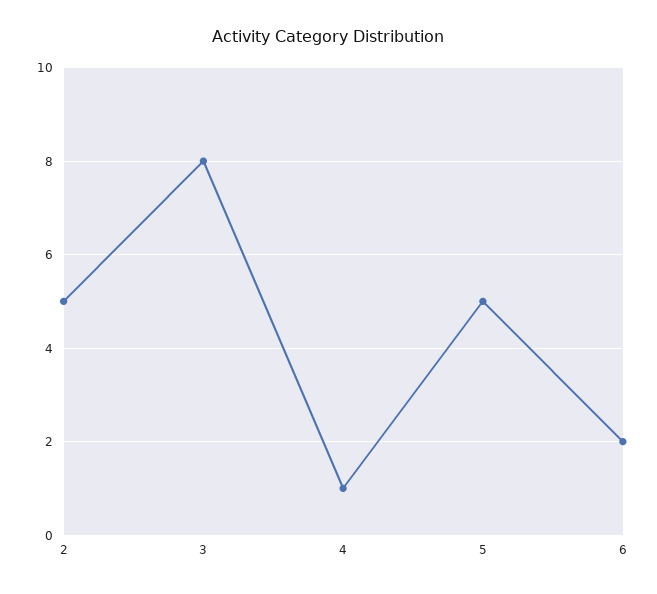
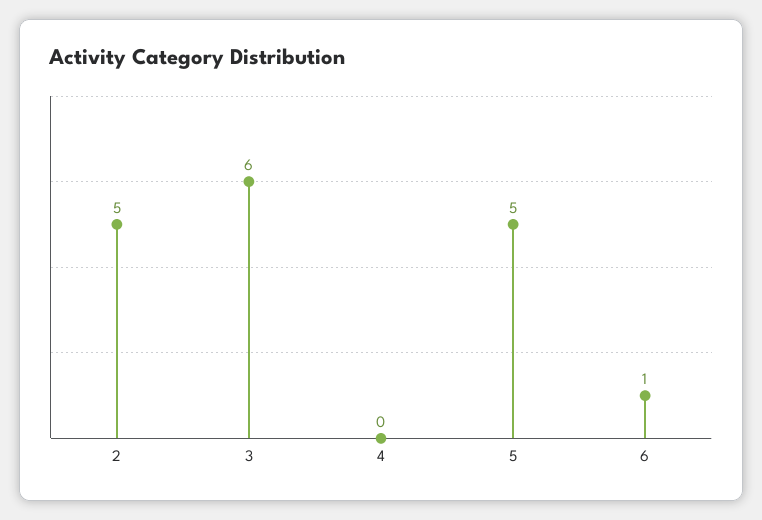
3: 8 -> 6
4: 1 -> 0
6: 2 -> 1

